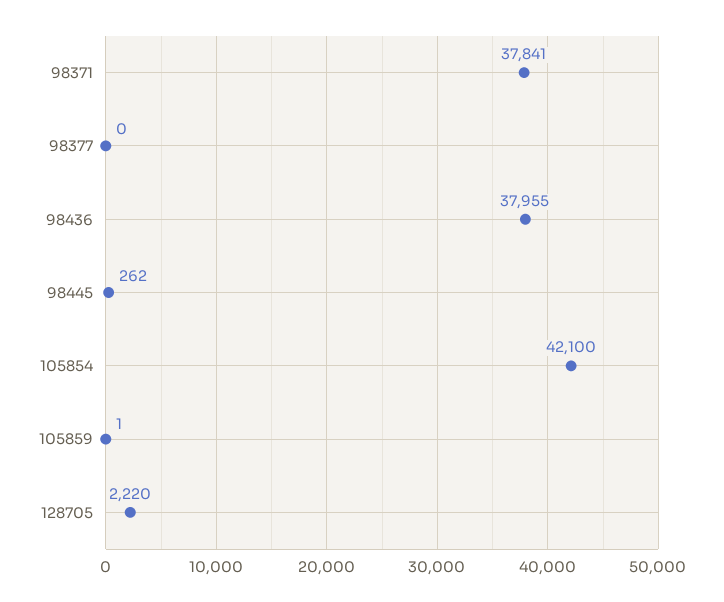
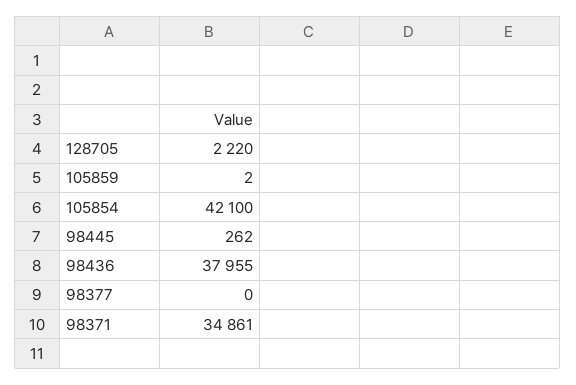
98371: 37841 -> 34861
105859: 1 -> 2

